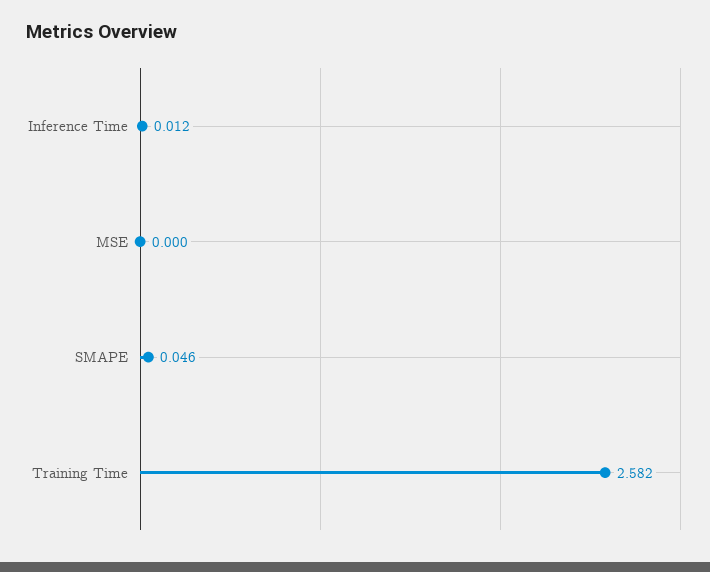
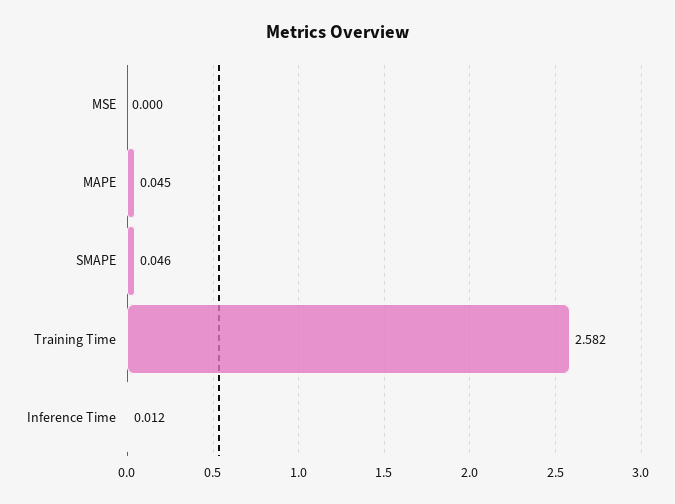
MAPE: none -> 0.045

